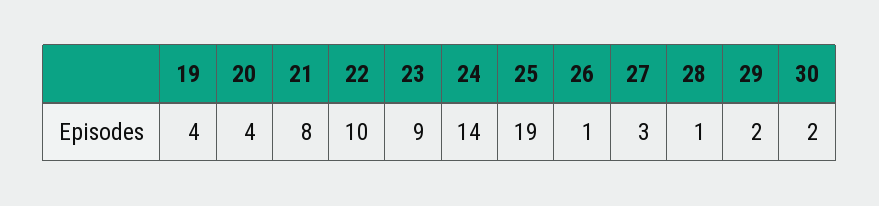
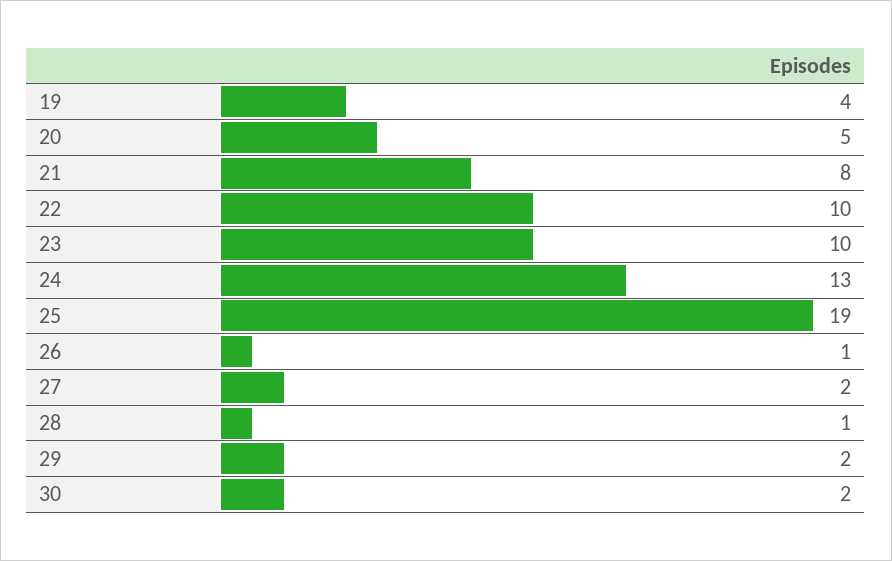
20: 4 -> 5
23: 9 -> 10
24: 14 -> 13
27: 3 -> 2

